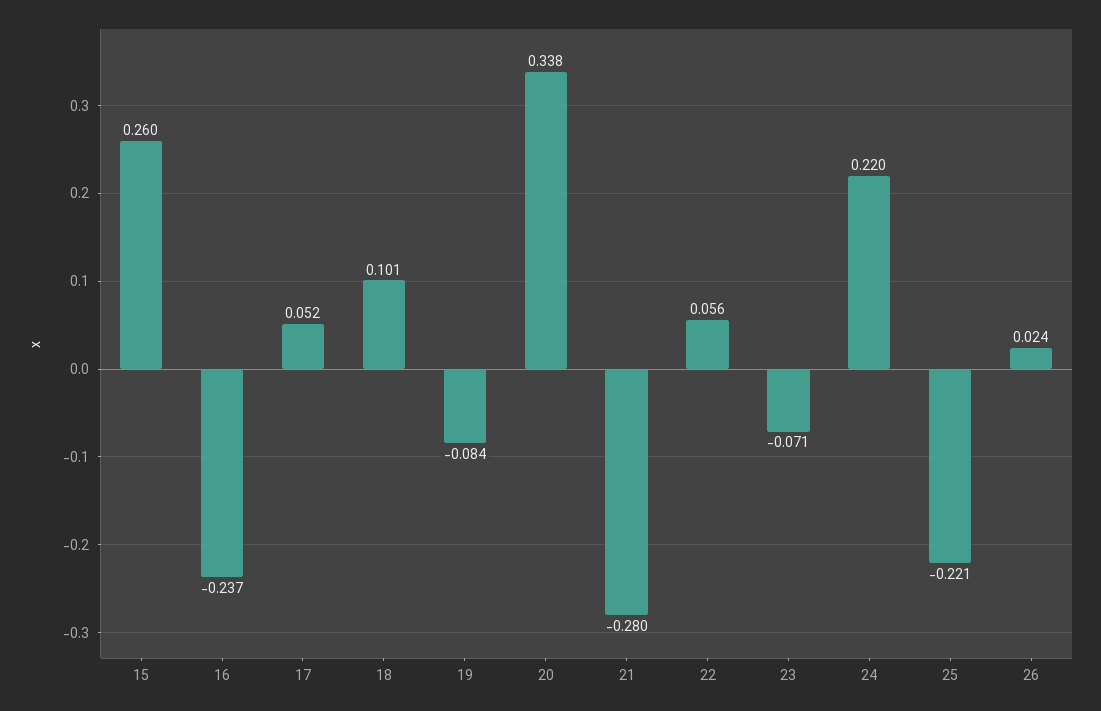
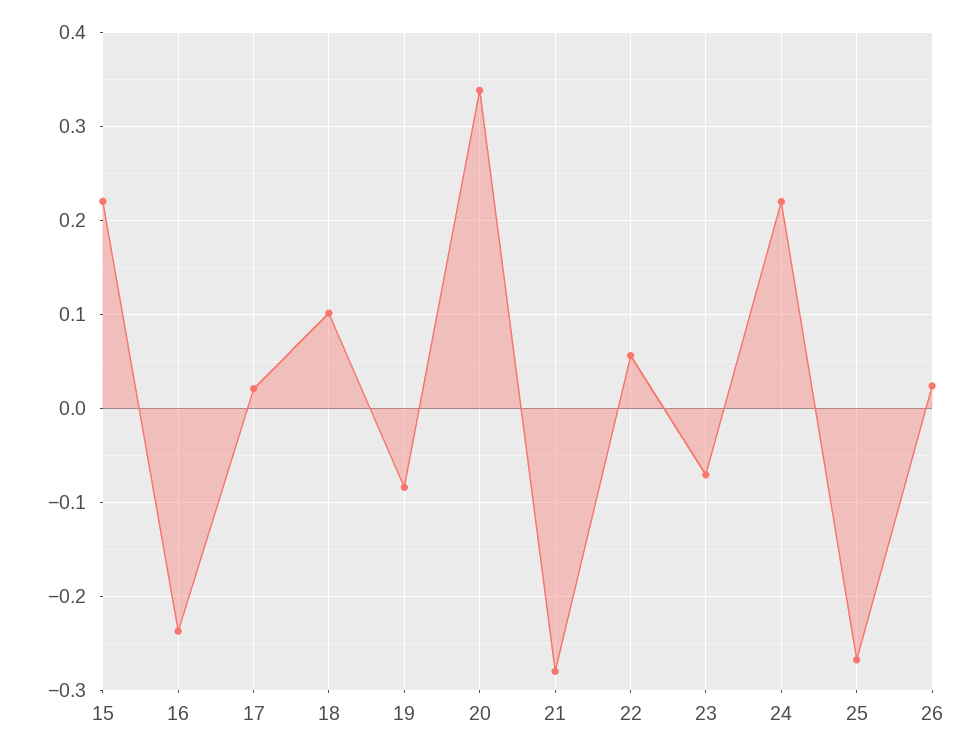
15: 0.26 -> 0.22
17: 0.052 -> 0.02
25: -0.221 -> -0.27

